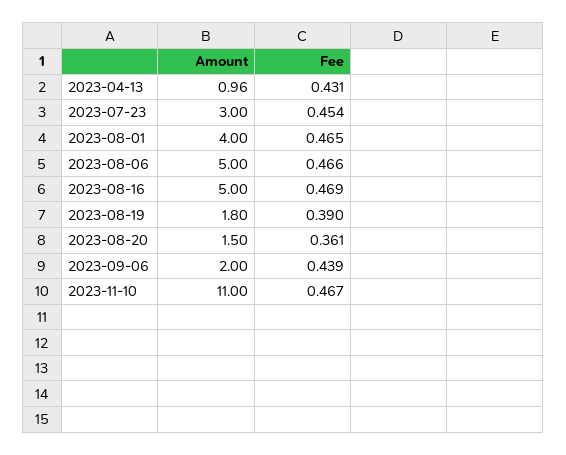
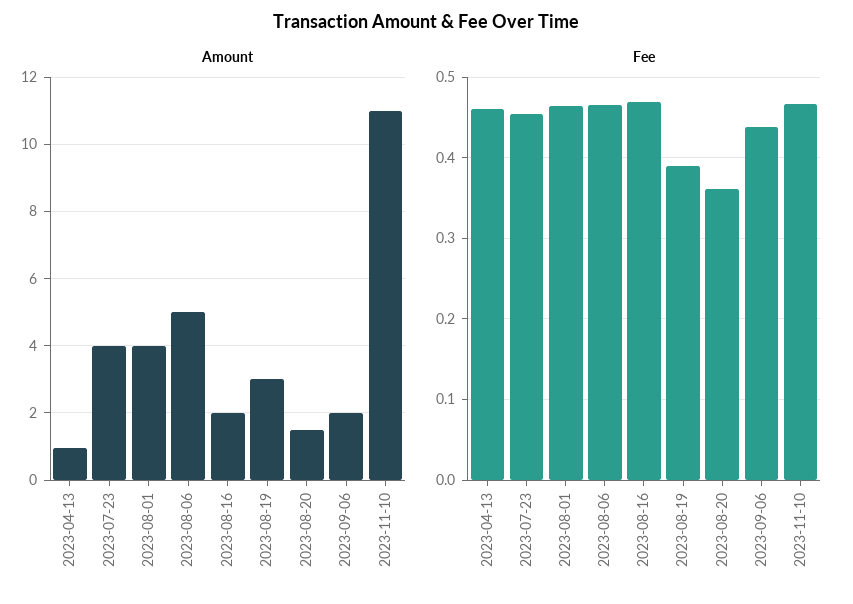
Fee, 2023-04-13: 0.431 -> 0.46
Amount, 2023-07-23: 3 -> 4
Amount, 2023-08-16: 5 -> 2
Amount, 2023-08-19: 1.8 -> 3

